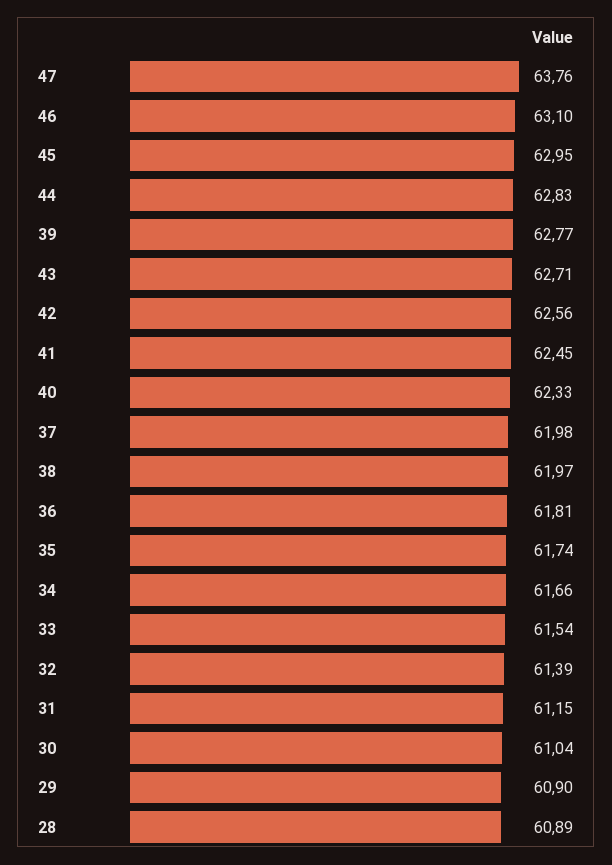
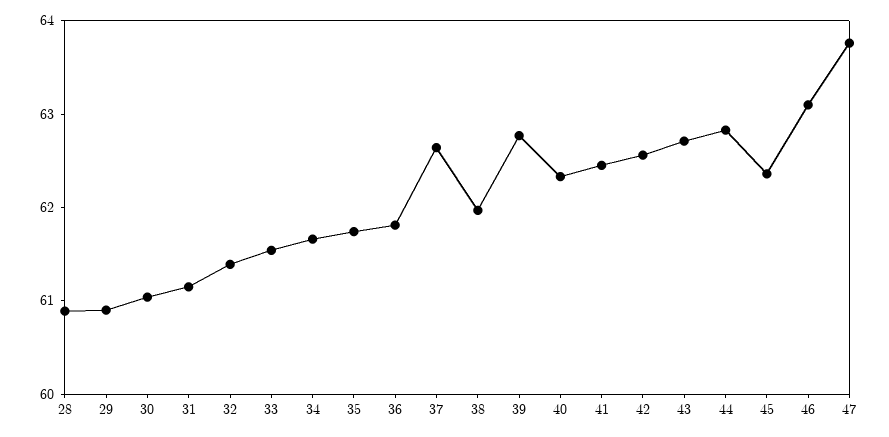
45: 62.95 -> 62.4
37: 61.98 -> 62.6

